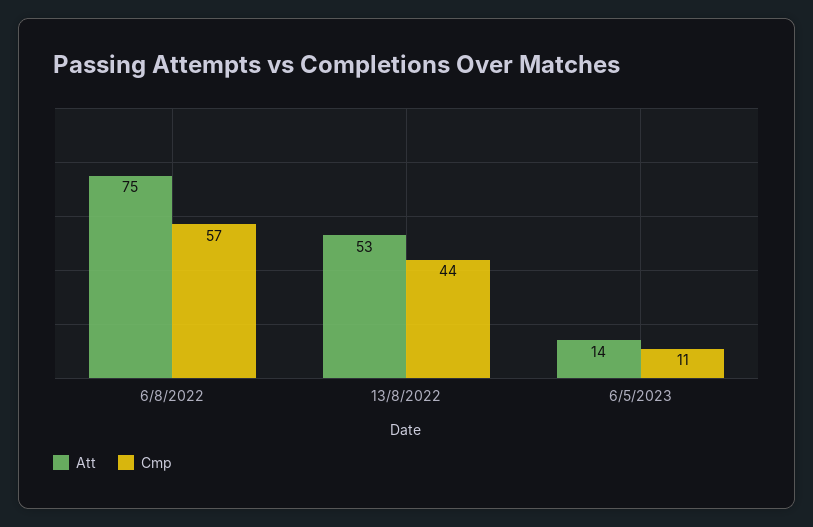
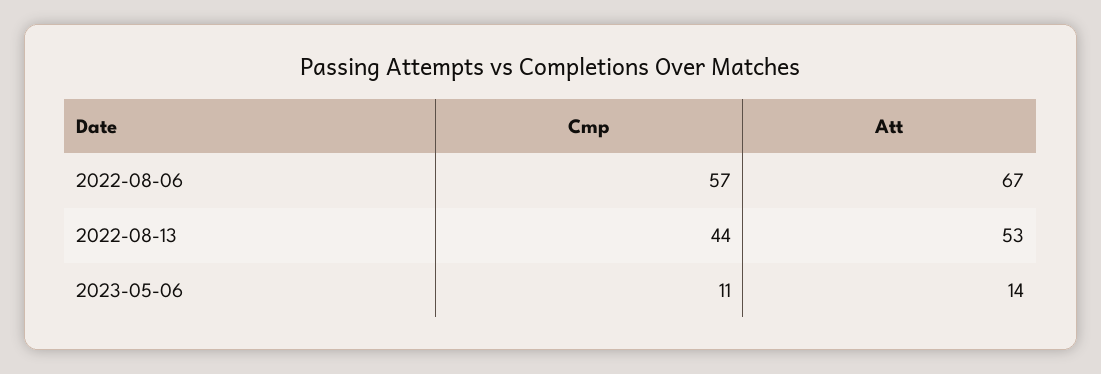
Att, 6/8/2022: 75 -> 67

